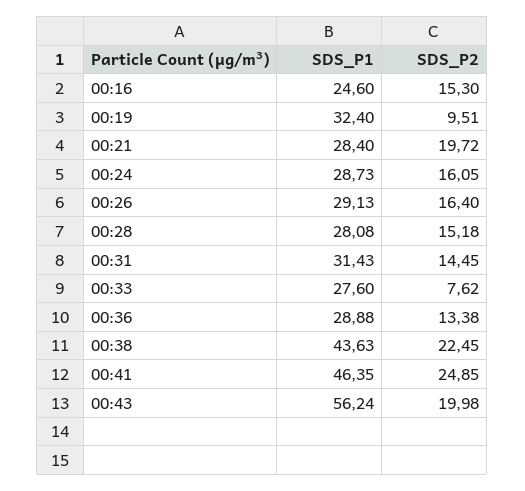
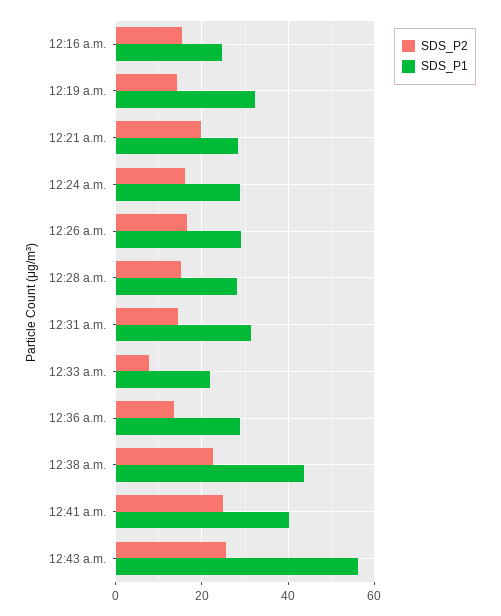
SDS_P2, 00:19: 9.51 -> 14
SDS_P1, 00:33: 27.6 -> 22
SDS_P1, 00:41: 46.35 -> 40
SDS_P2, 00:43: 19.98 -> 26

